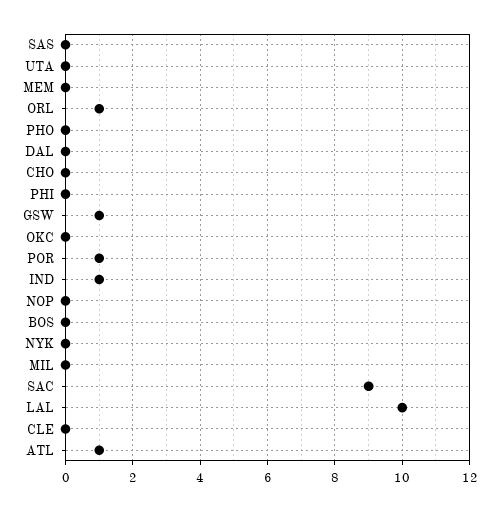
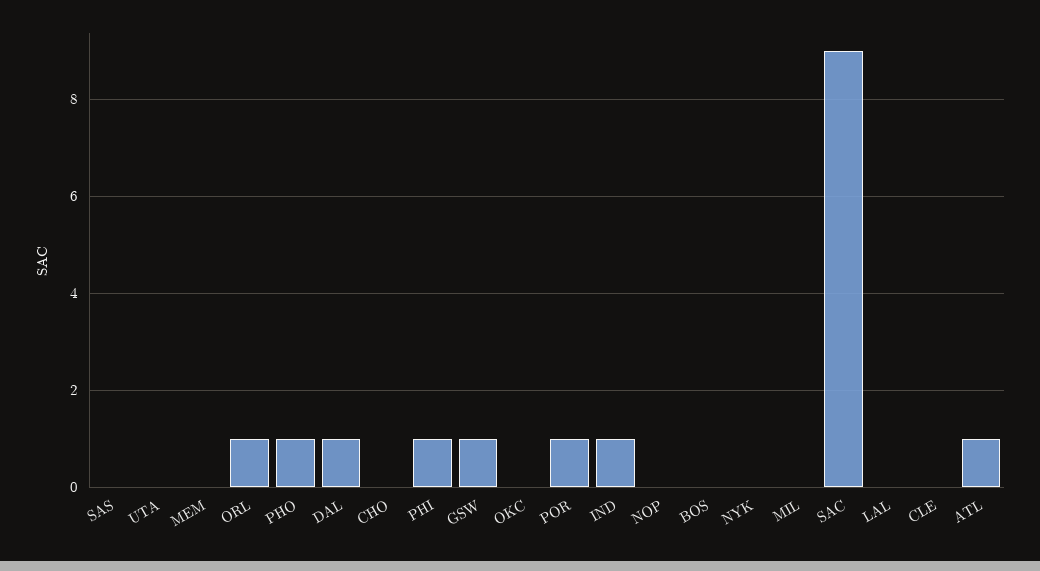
PHO: 0 -> 1
DAL: 0 -> 1
PHI: 0 -> 1
LAL: 10 -> 0

